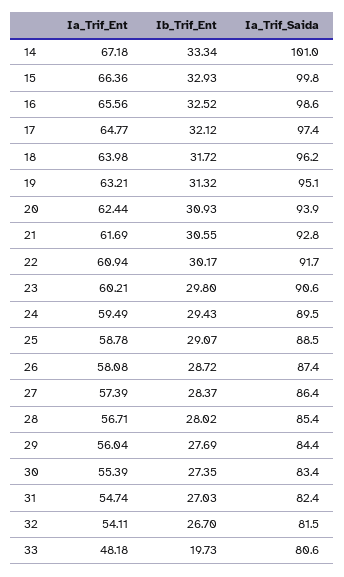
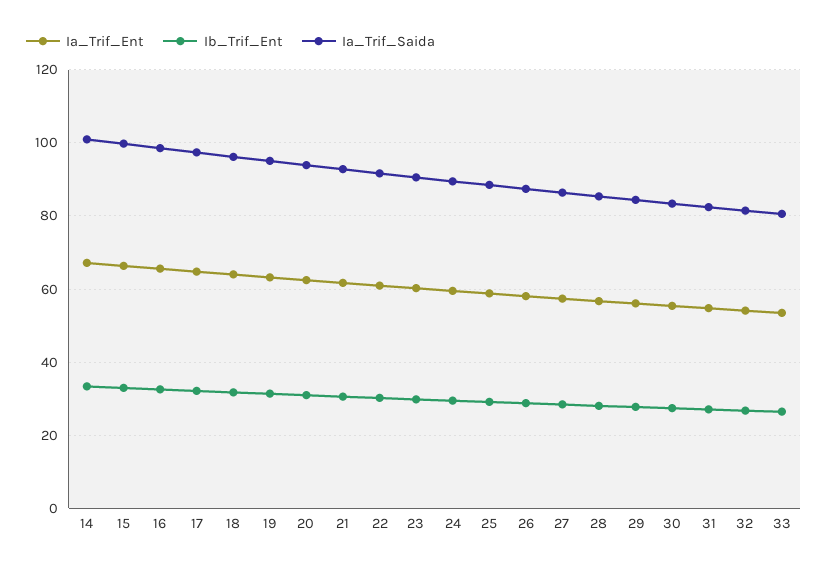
Ia_Trif_Ent, 33: 48.18 -> 54
Ib_Trif_Ent, 33: 19.73 -> 26

